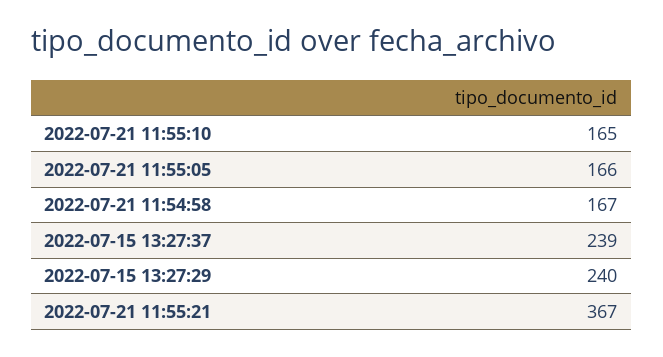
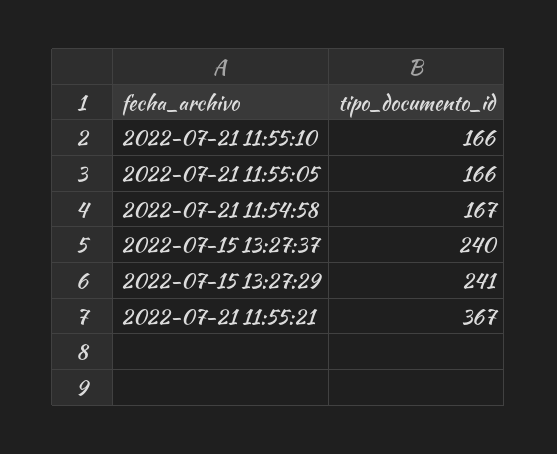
2022-07-21 11:55:10: 165 -> 166
2022-07-15 13:27:37: 239 -> 240
2022-07-15 13:27:29: 240 -> 241

